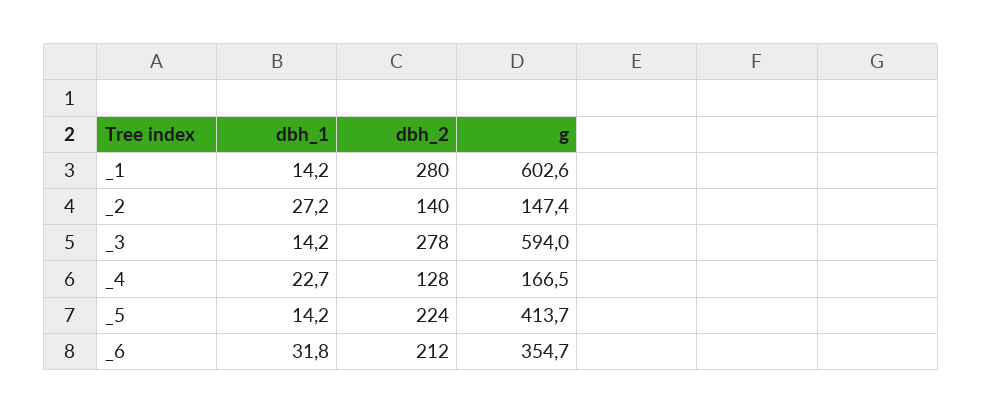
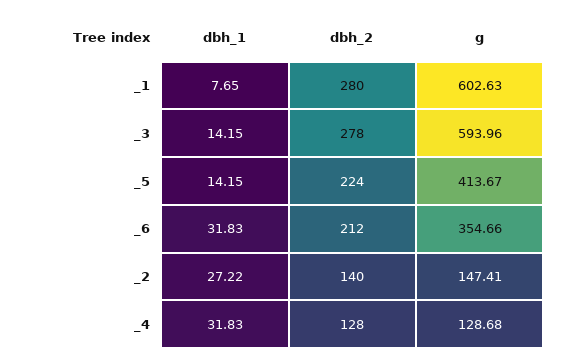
dbh_1, _1: 14.2 -> 7.65
dbh_1, _4: 22.7 -> 31.83
g, _4: 166.5 -> 128.68

